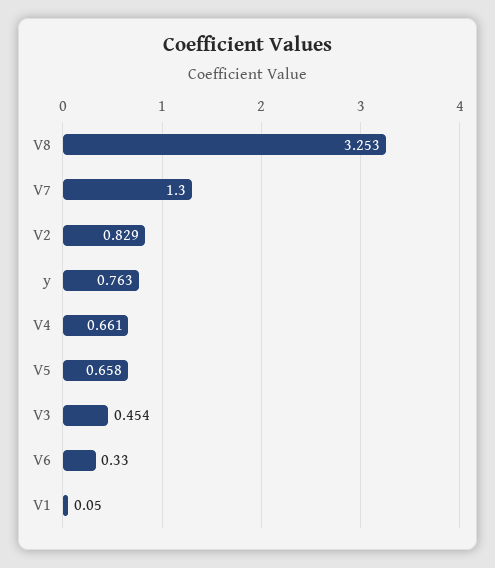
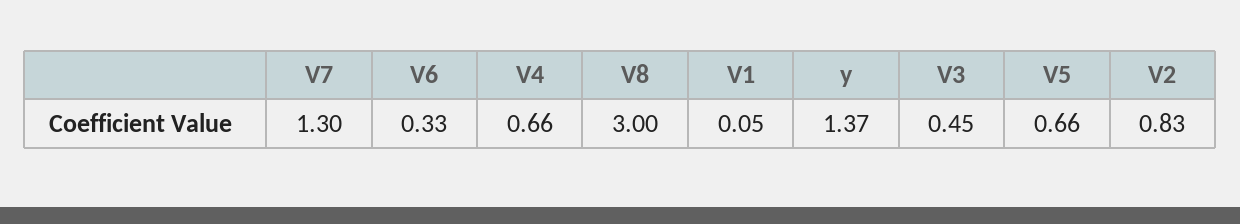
V8: 3.253 -> 3
y: 0.763 -> 1.37

